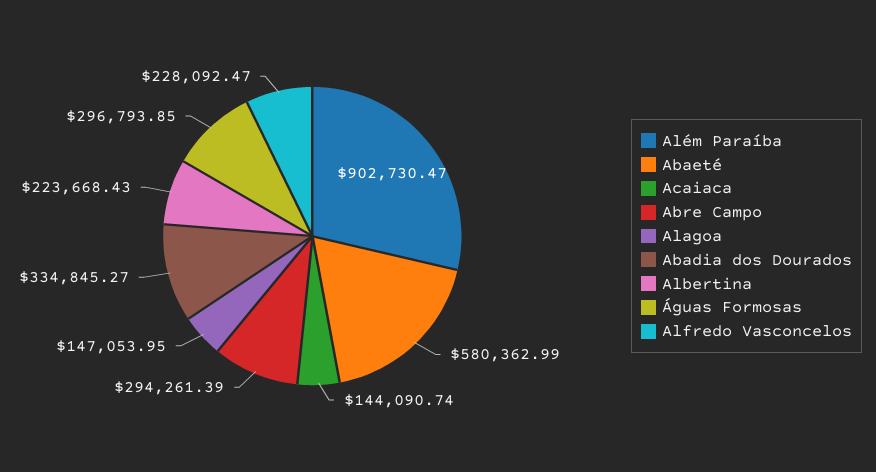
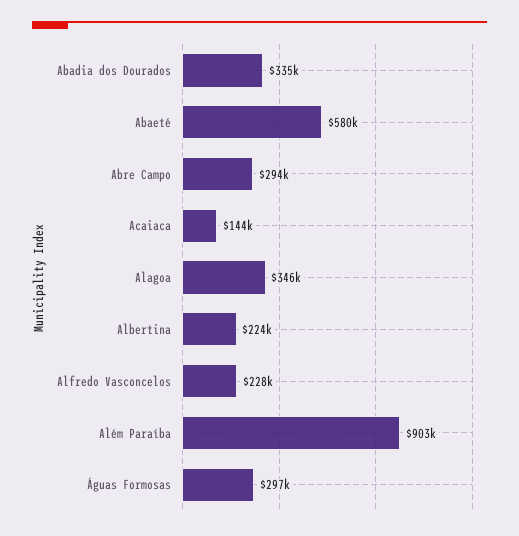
Alagoa: 147053.95 -> 346000

